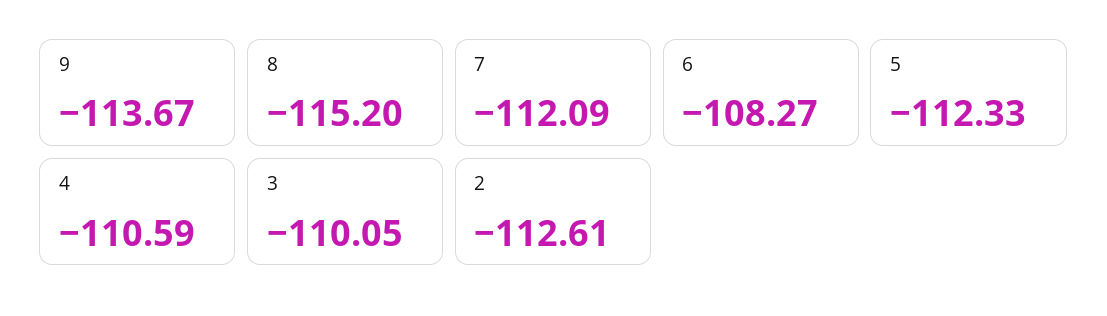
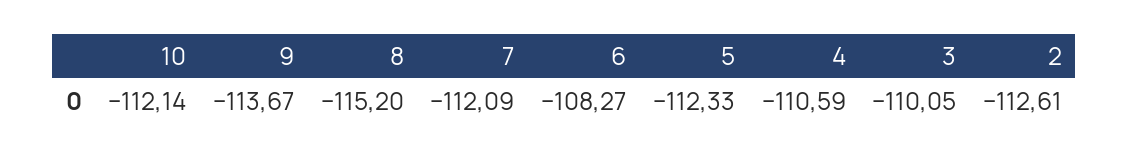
10: none -> -112.14

